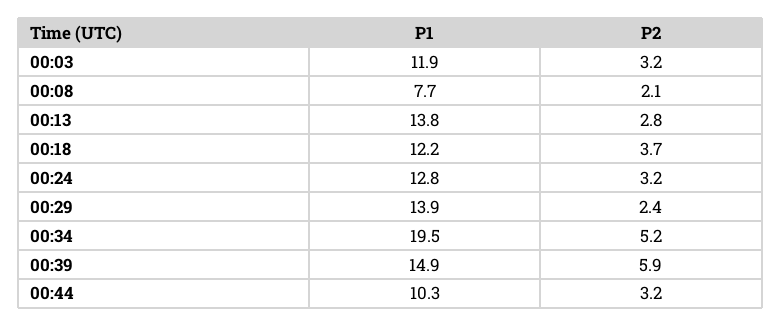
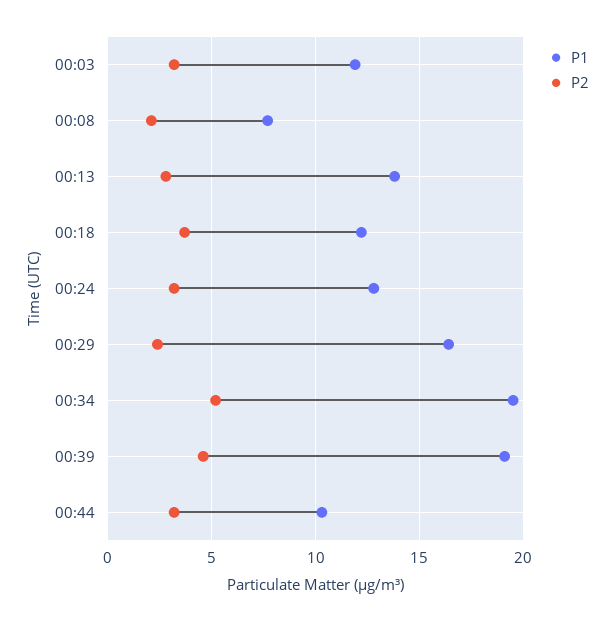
P1, 00:29: 13.9 -> 16.5
P1, 00:39: 14.9 -> 19
P2, 00:39: 5.9 -> 4.5

